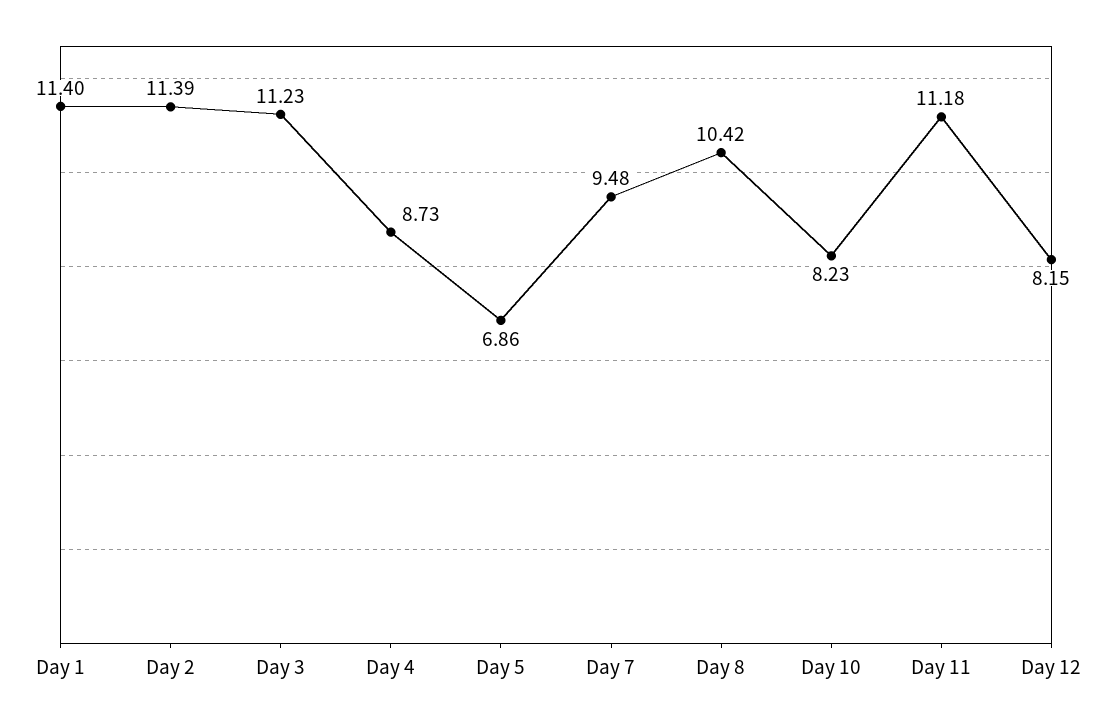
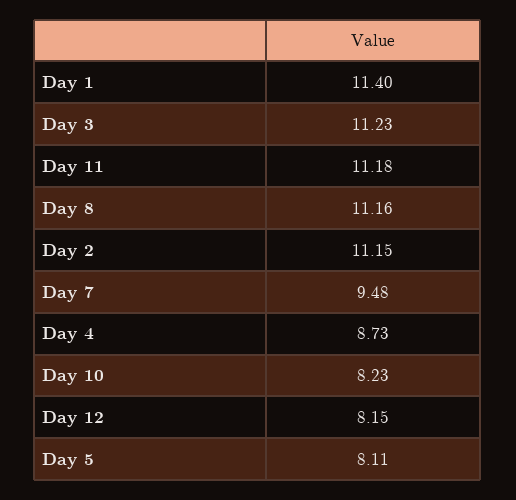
Day 2: 11.39 -> 11.15
Day 5: 6.86 -> 8.11
Day 8: 10.42 -> 11.16

